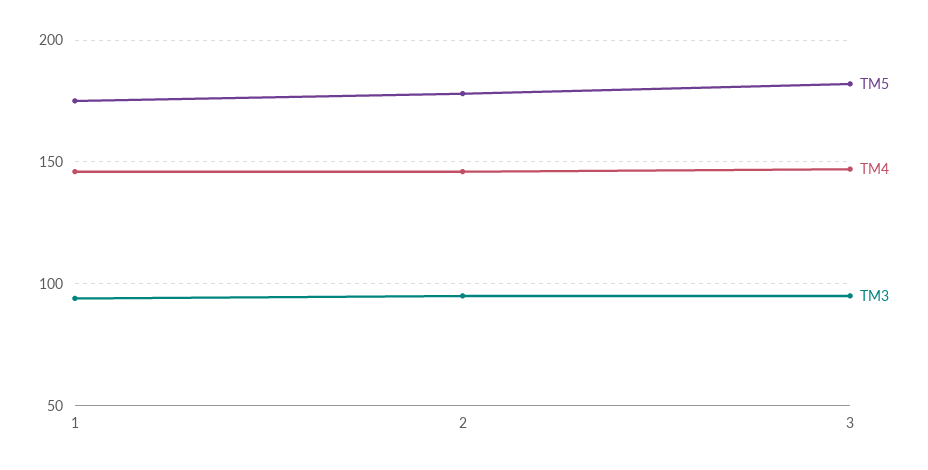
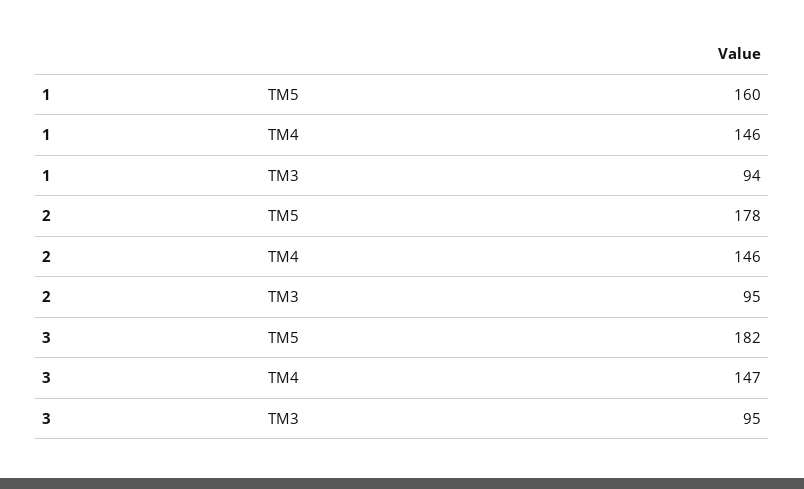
TM5, 1: 175 -> 160

